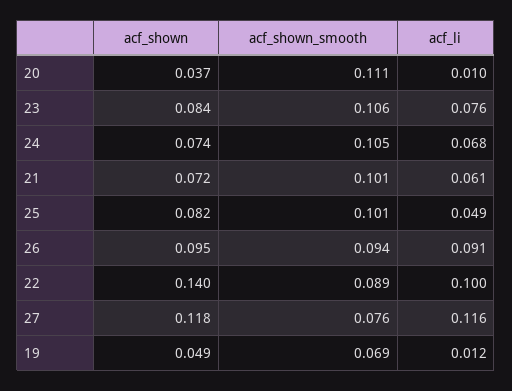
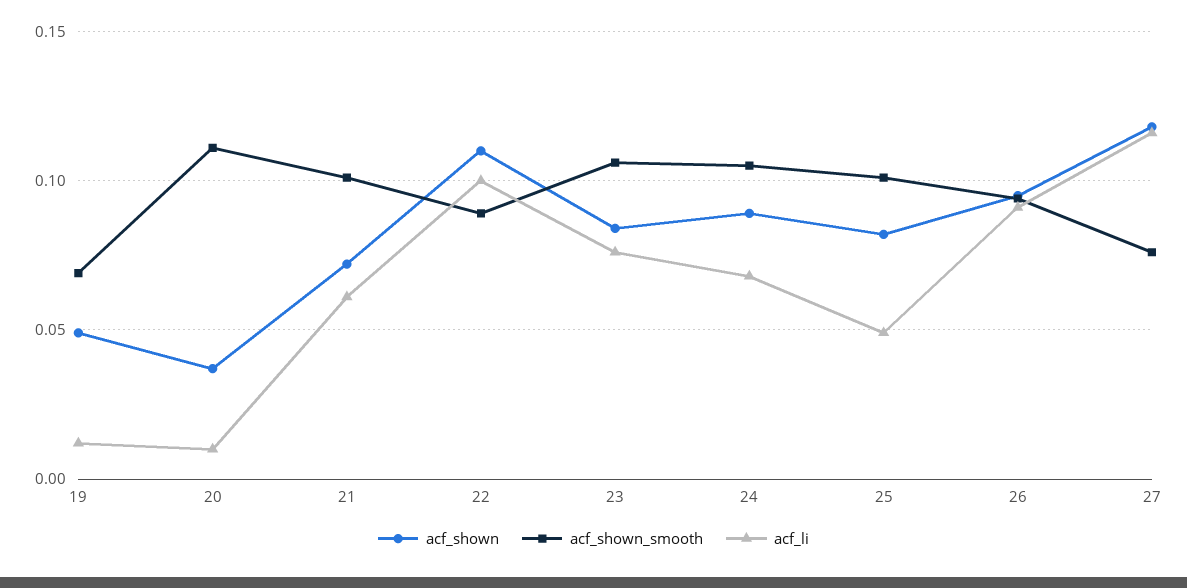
acf_shown, 24: 0.074 -> 0.09
acf_shown, 22: 0.14 -> 0.11

